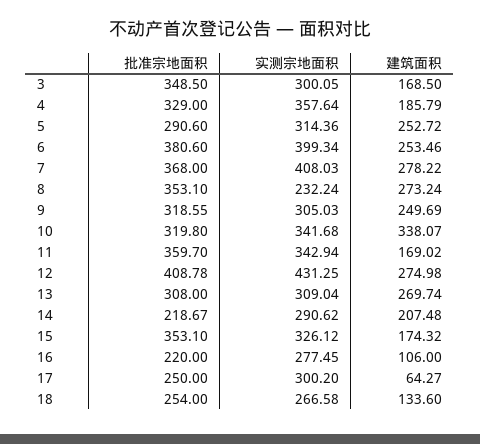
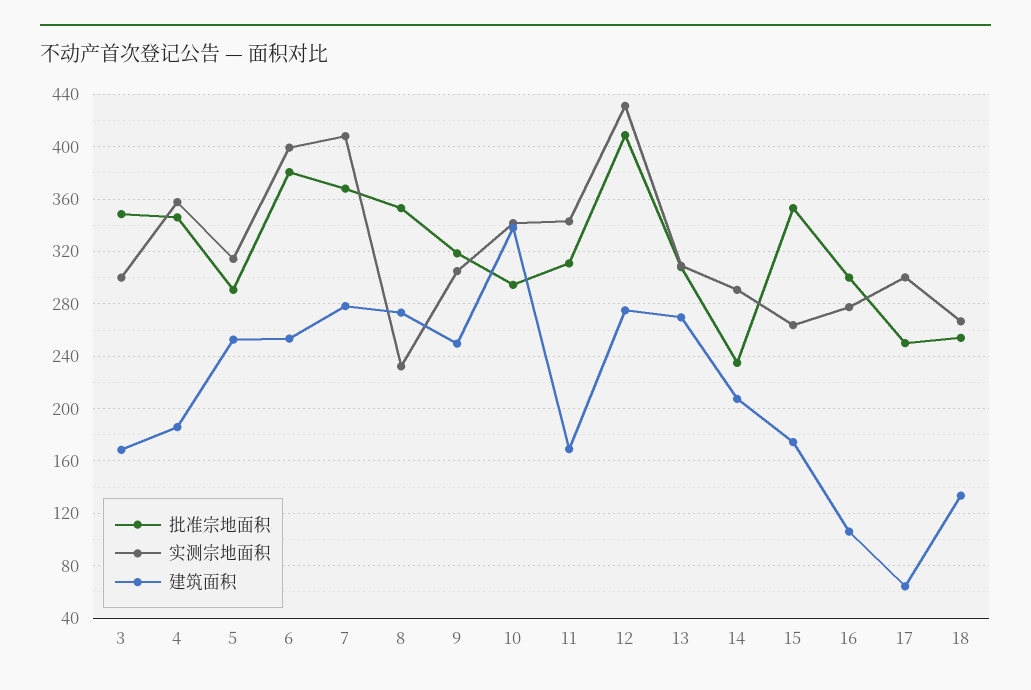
批准宗地面积, 4: 329 -> 345
批准宗地面积, 10: 319.8 -> 295
批准宗地面积, 11: 359.7 -> 310
批准宗地面积, 14: 218.67 -> 235
实测宗地面积, 15: 326.12 -> 265
批准宗地面积, 16: 220 -> 300

